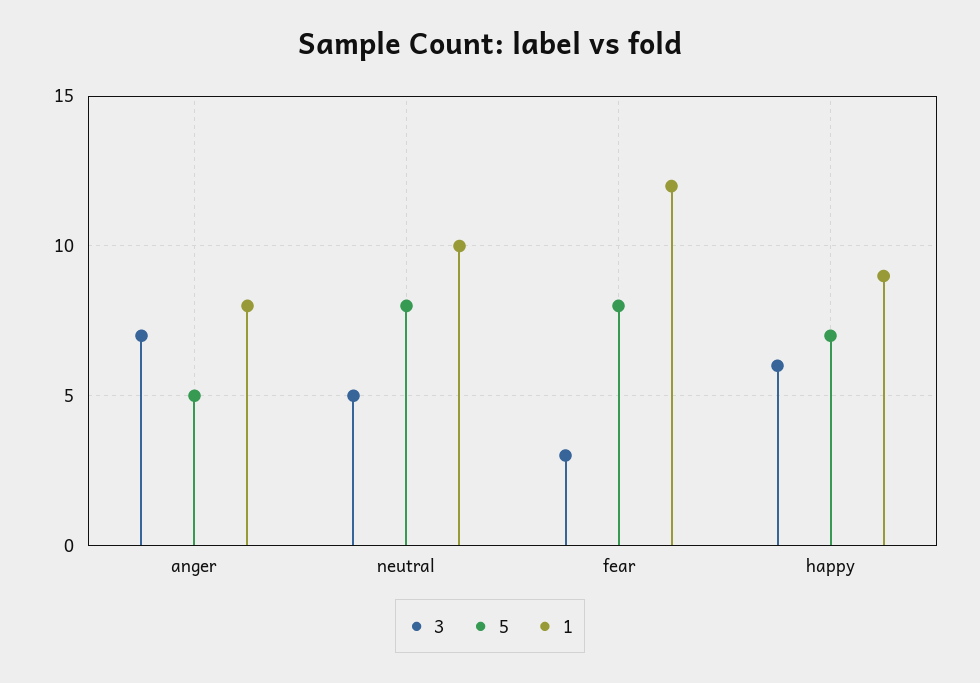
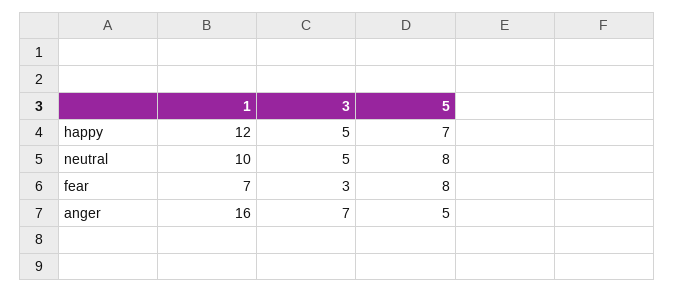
1, anger: 8 -> 16
1, fear: 12 -> 7
3, happy: 6 -> 5
1, happy: 9 -> 12

